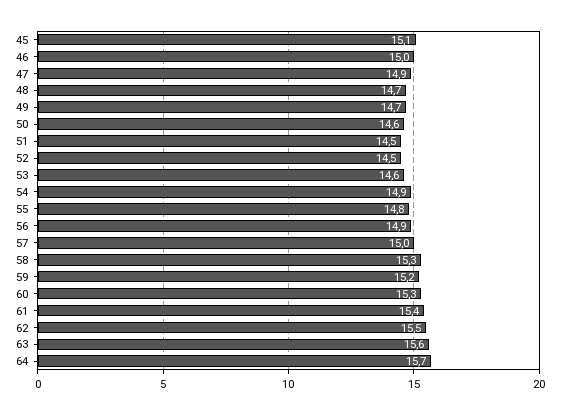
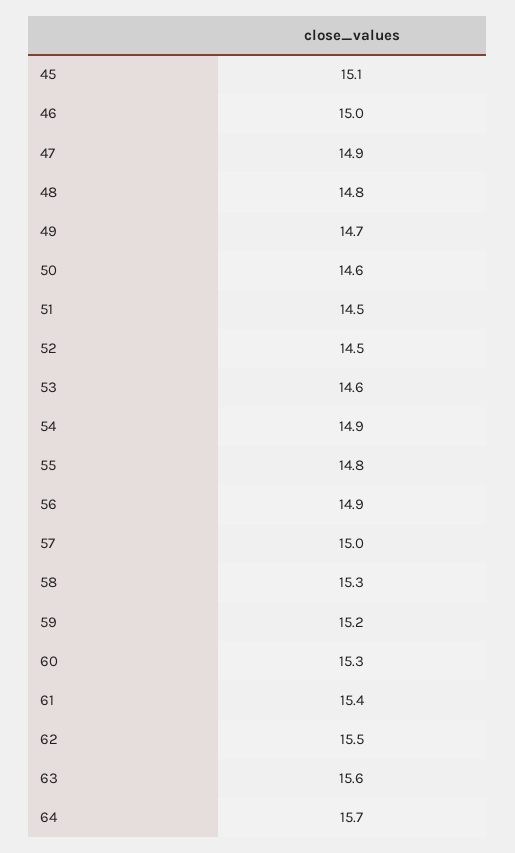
48: 14.7 -> 14.8

